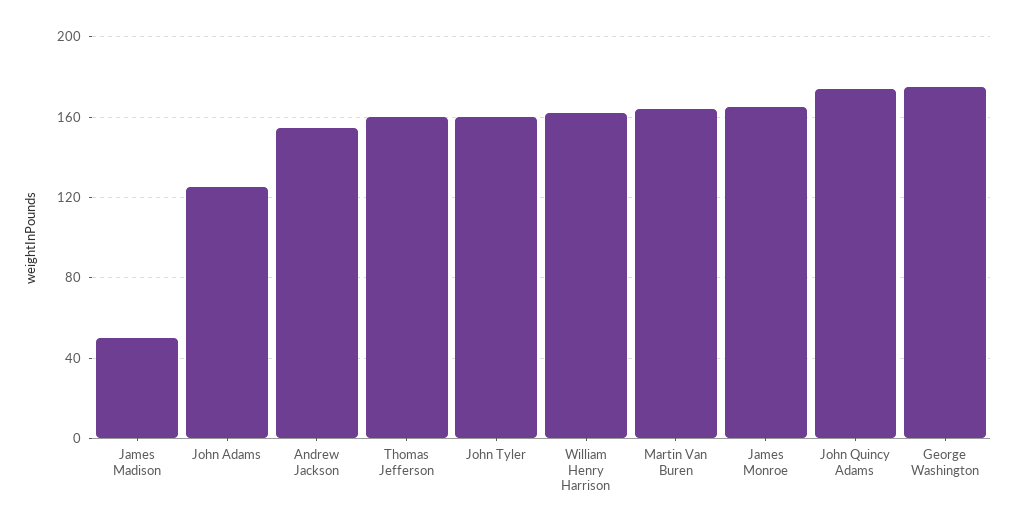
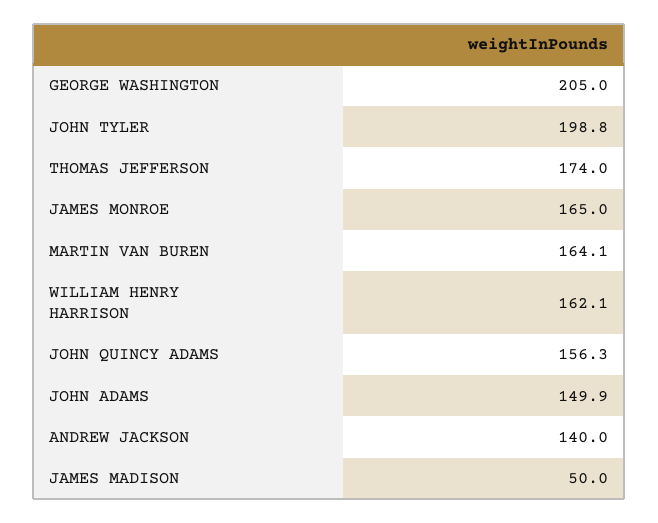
John Adams: 125 -> 149.9
Andrew Jackson: 155 -> 140
Thomas Jefferson: 160 -> 174
John Tyler: 160 -> 198.8
John Quincy Adams: 175 -> 156.3
George Washington: 175 -> 205

